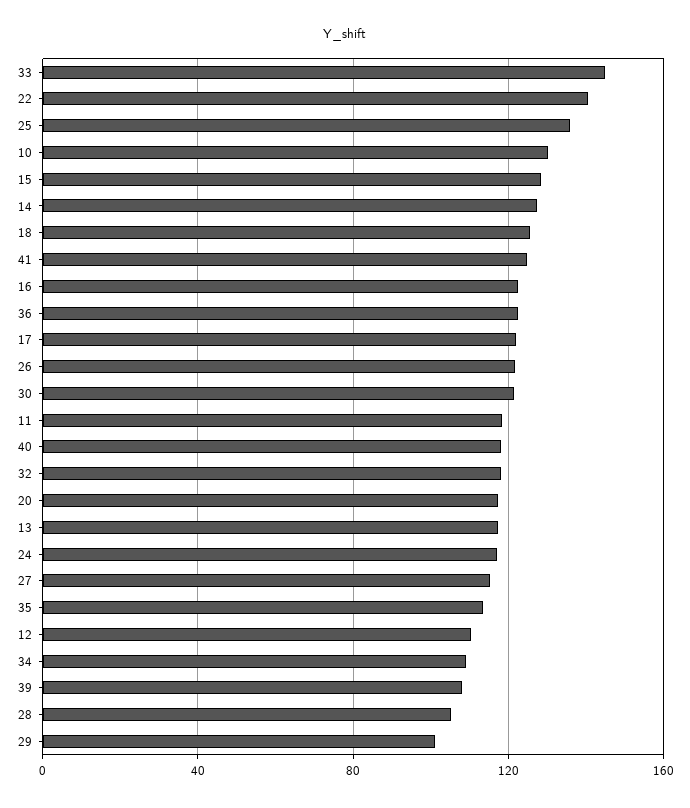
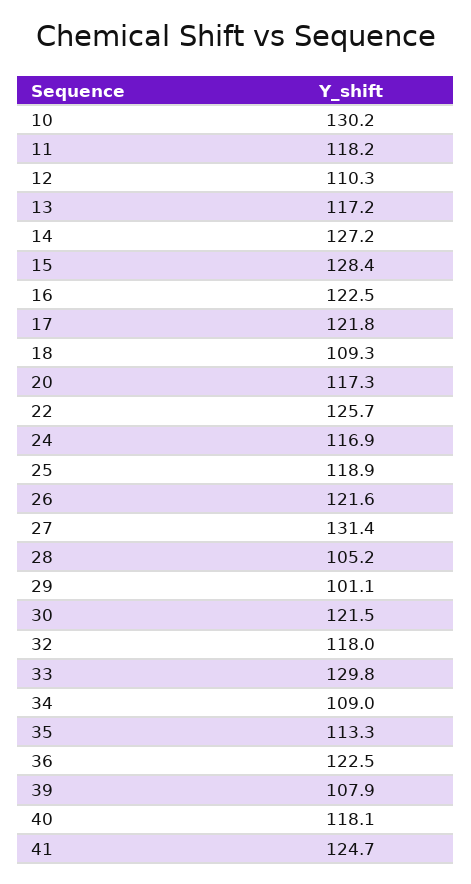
33: 145 -> 129.8
22: 140 -> 125.7
25: 135 -> 118.9
18: 125 -> 109.3
27: 115 -> 131.4

